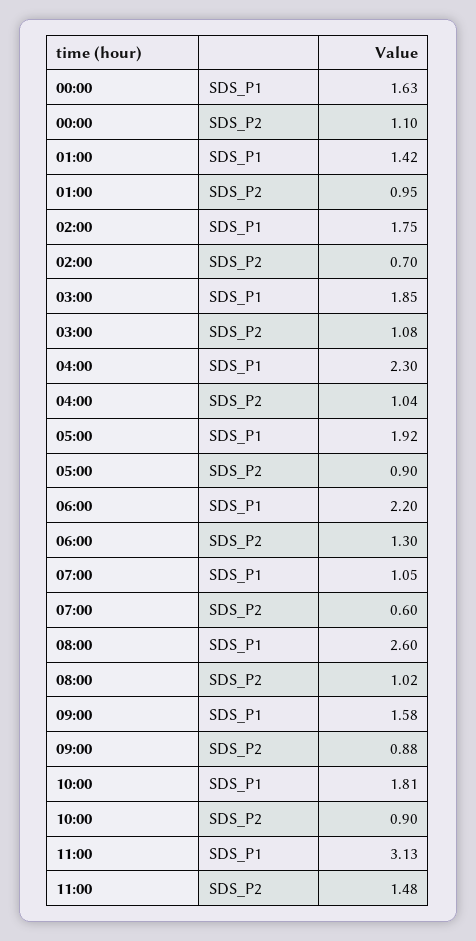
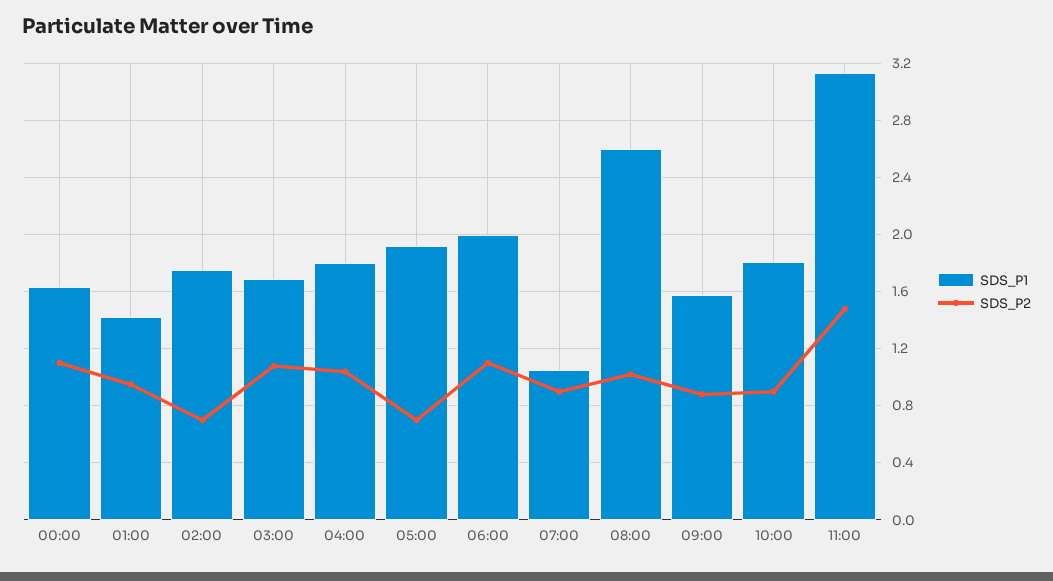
SDS_P1, 03:00: 1.85 -> 1.7
SDS_P1, 04:00: 2.3 -> 1.8
SDS_P2, 05:00: 0.9 -> 0.7
SDS_P1, 06:00: 2.2 -> 2
SDS_P2, 06:00: 1.3 -> 1.1
SDS_P2, 07:00: 0.6 -> 0.9

